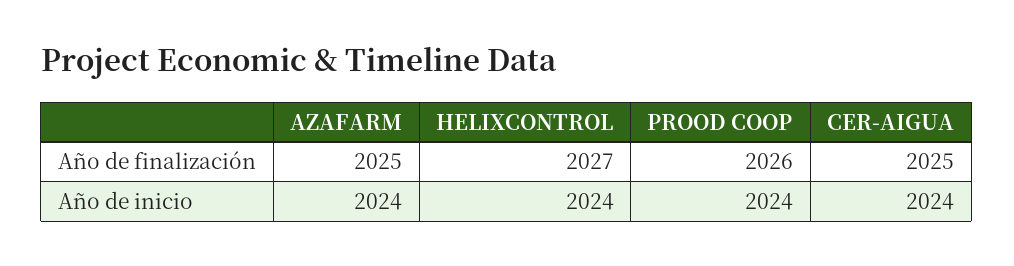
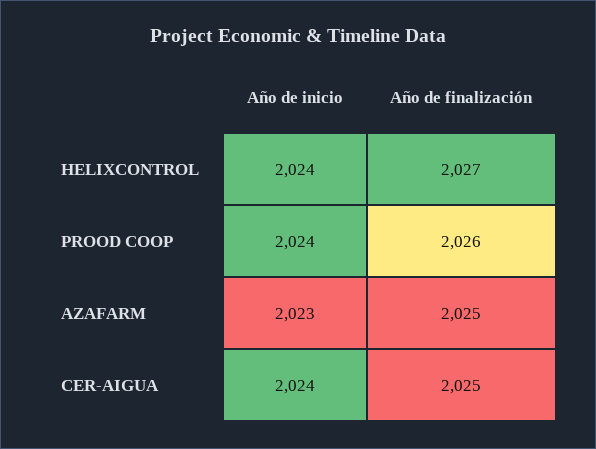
AZAFARM, Año de inicio: 2024 -> 2023

